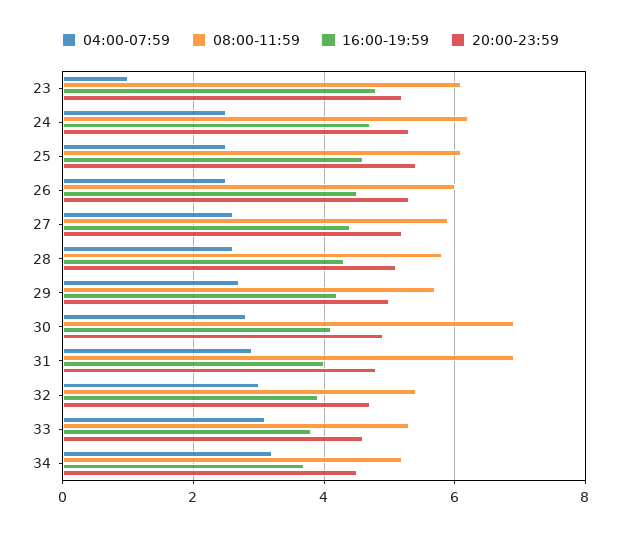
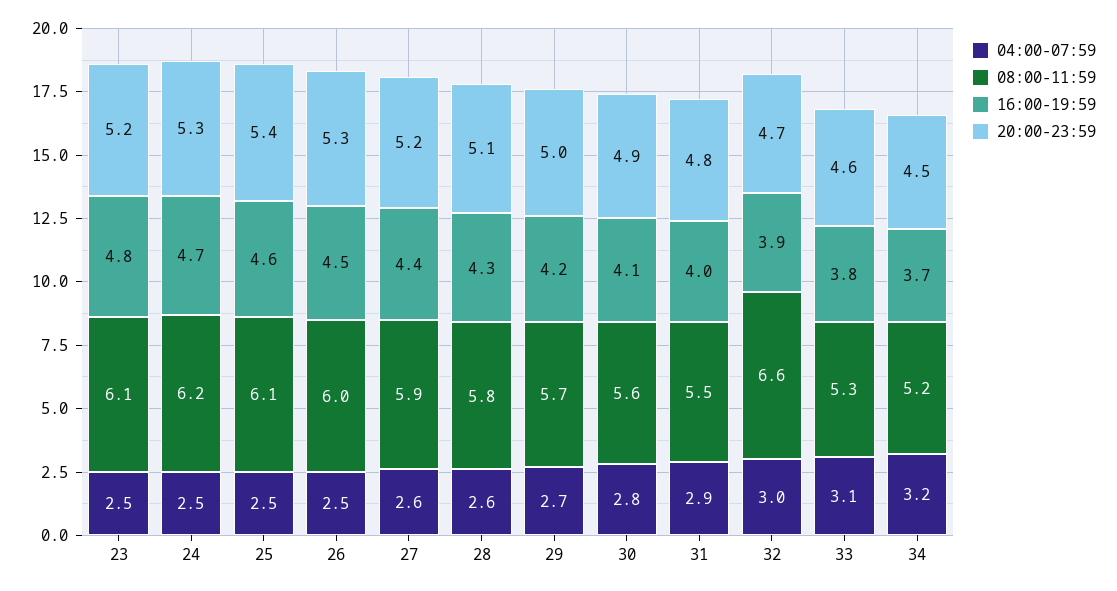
04:00-07:59, 23: 1 -> 2.5
08:00-11:59, 30: 7 -> 5.6
08:00-11:59, 31: 7 -> 5.5
08:00-11:59, 32: 5.5 -> 6.6

